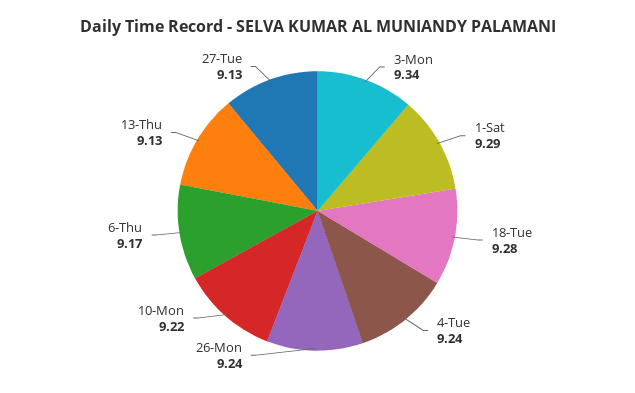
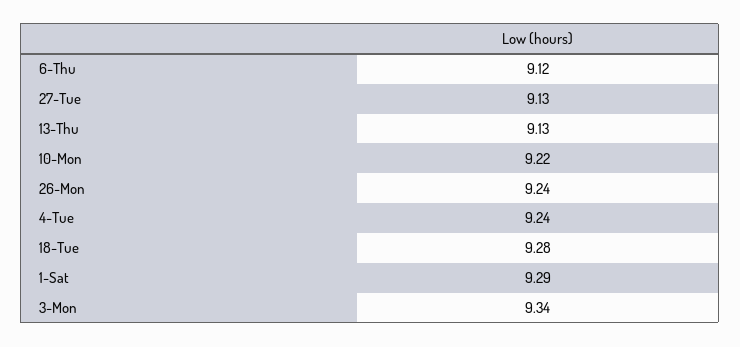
6-Thu: 9.17 -> 9.12

